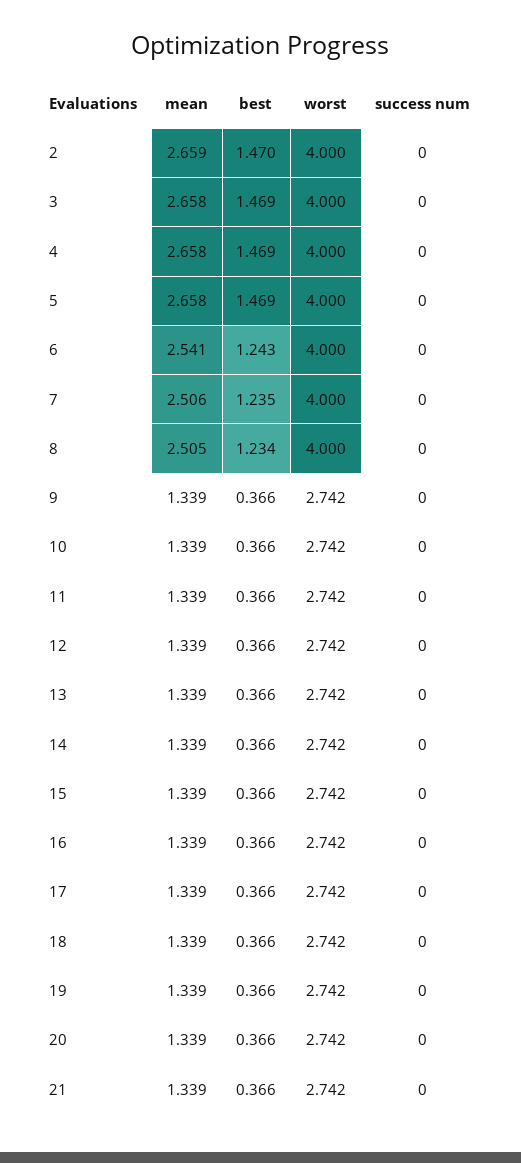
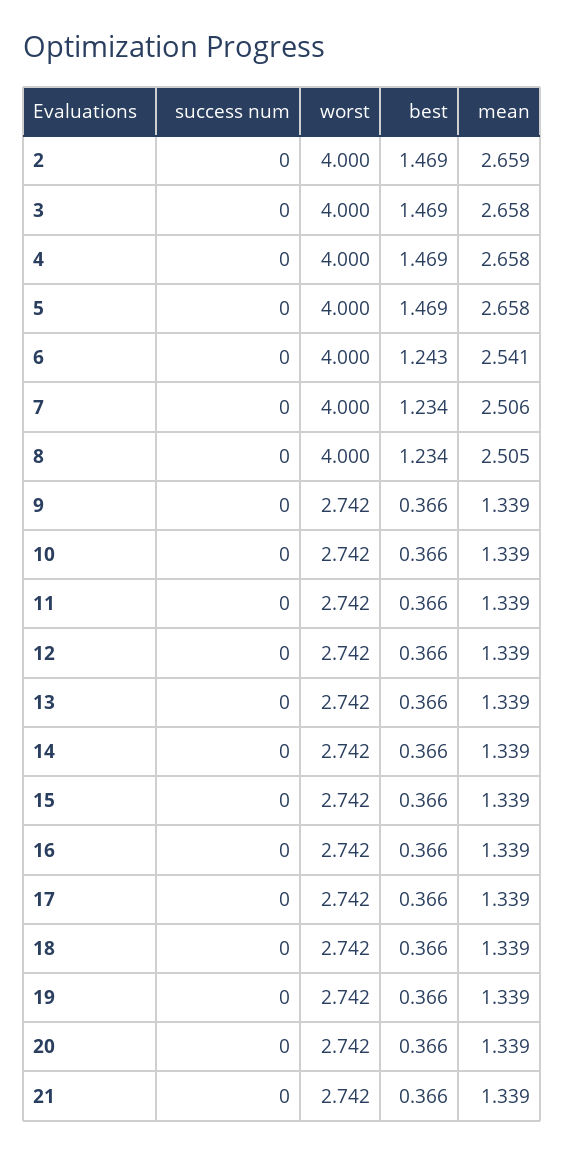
best, 2: 1.47 -> 1.469
best, 7: 1.235 -> 1.234

